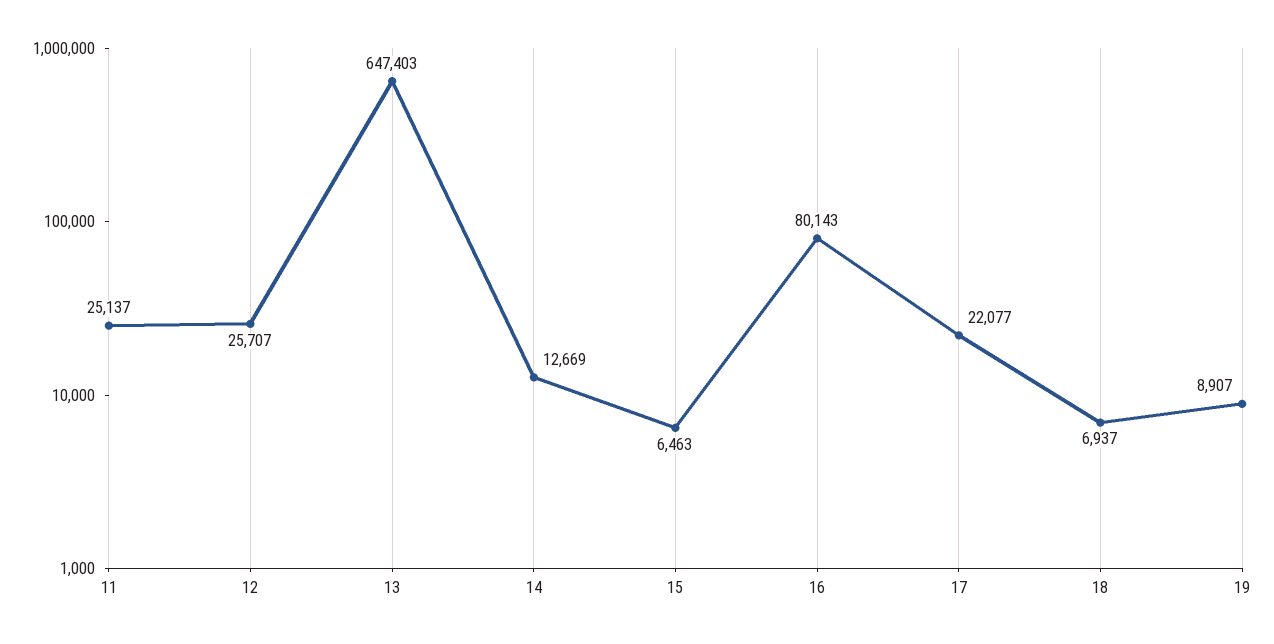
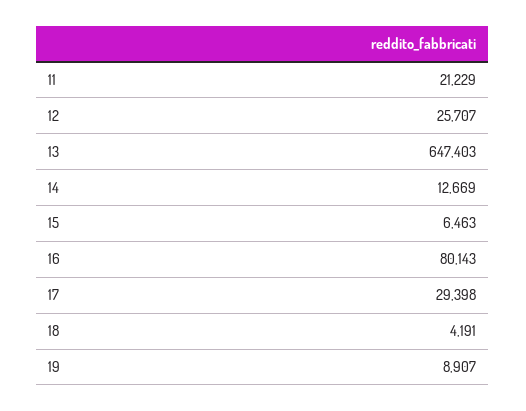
11: 25137 -> 21229
17: 22077 -> 29398
18: 6937 -> 4191

